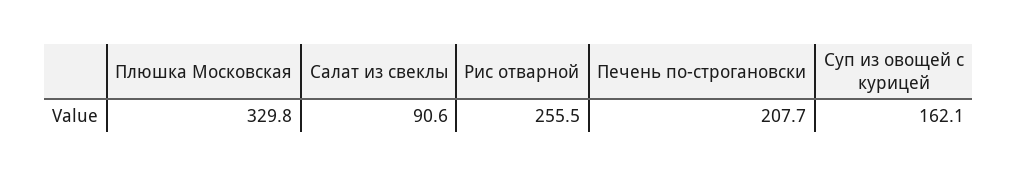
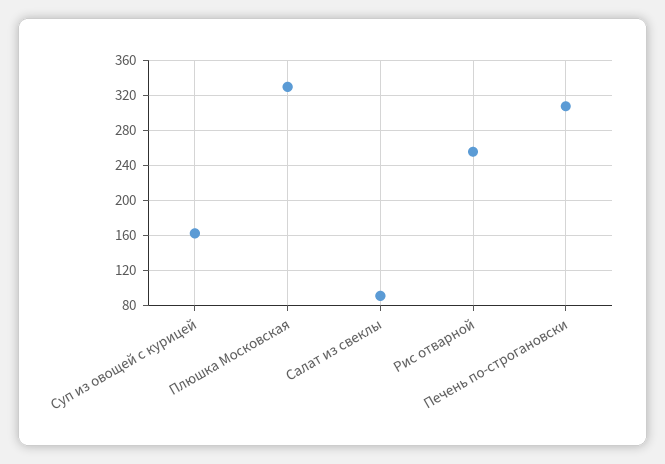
Печень по-строгановски: 207.7 -> 310

